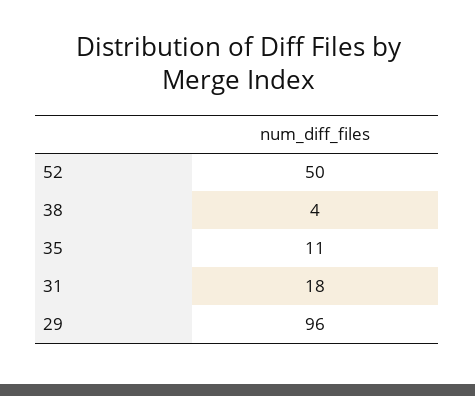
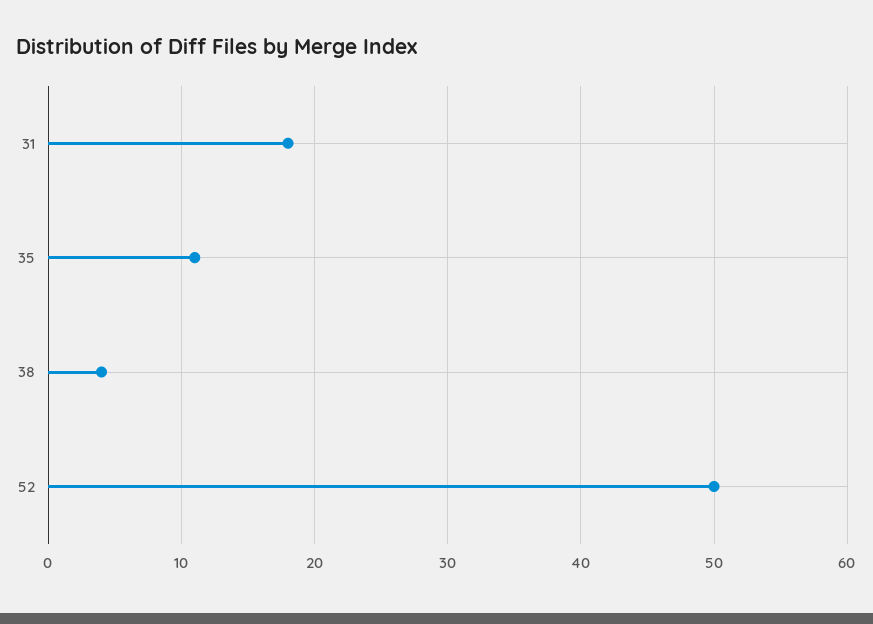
29: 96 -> none

